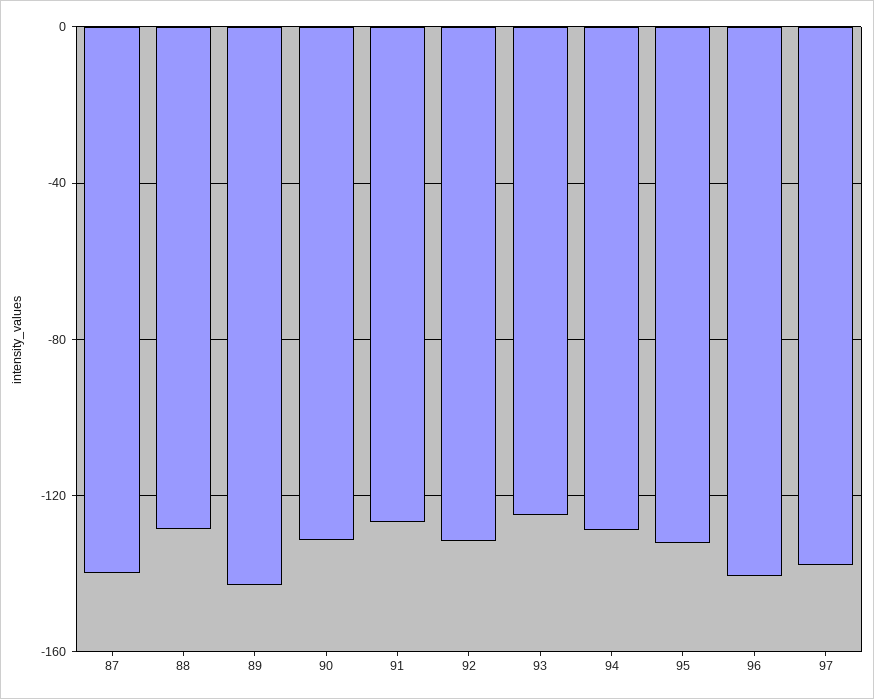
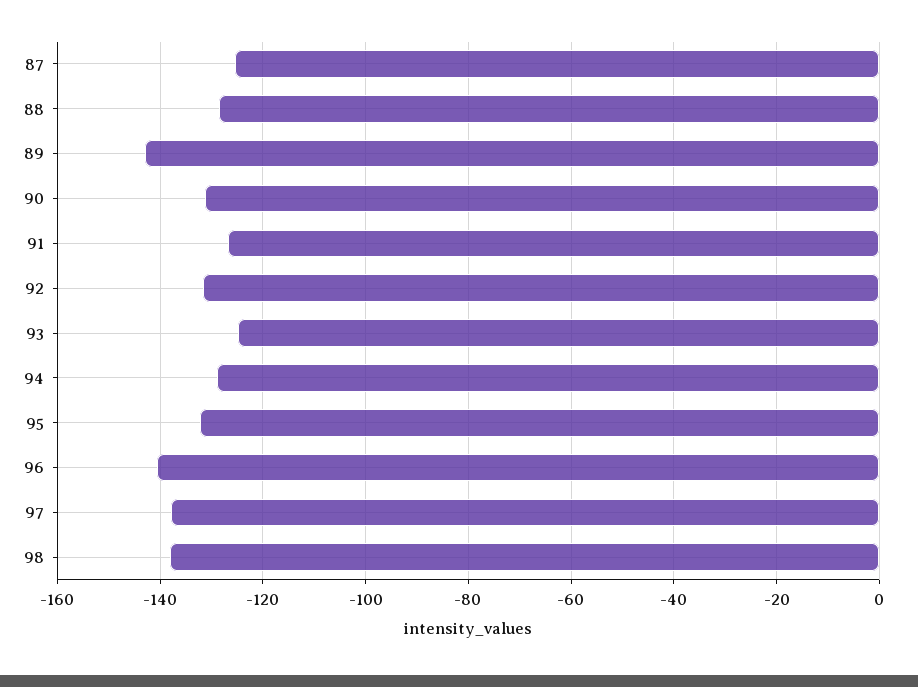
87: -140 -> -126
98: none -> -138

